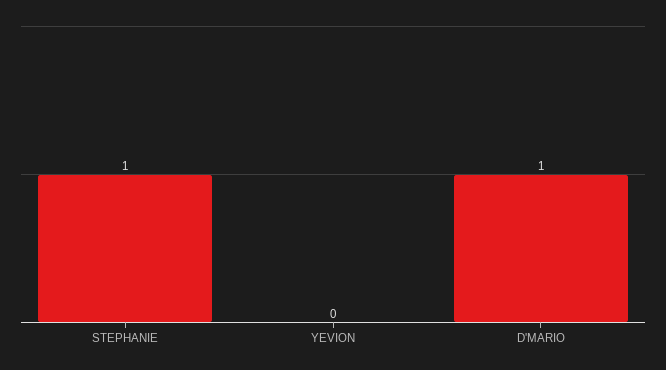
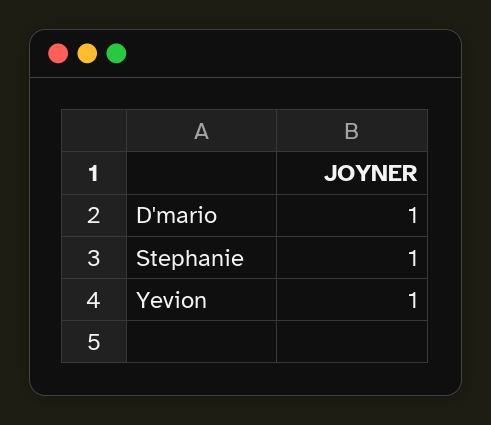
YEVION: 0 -> 1

